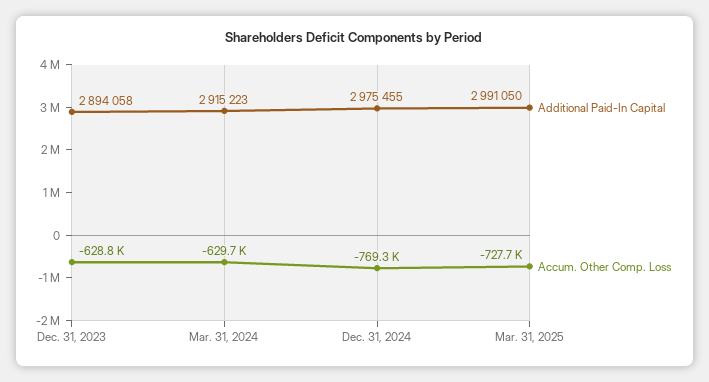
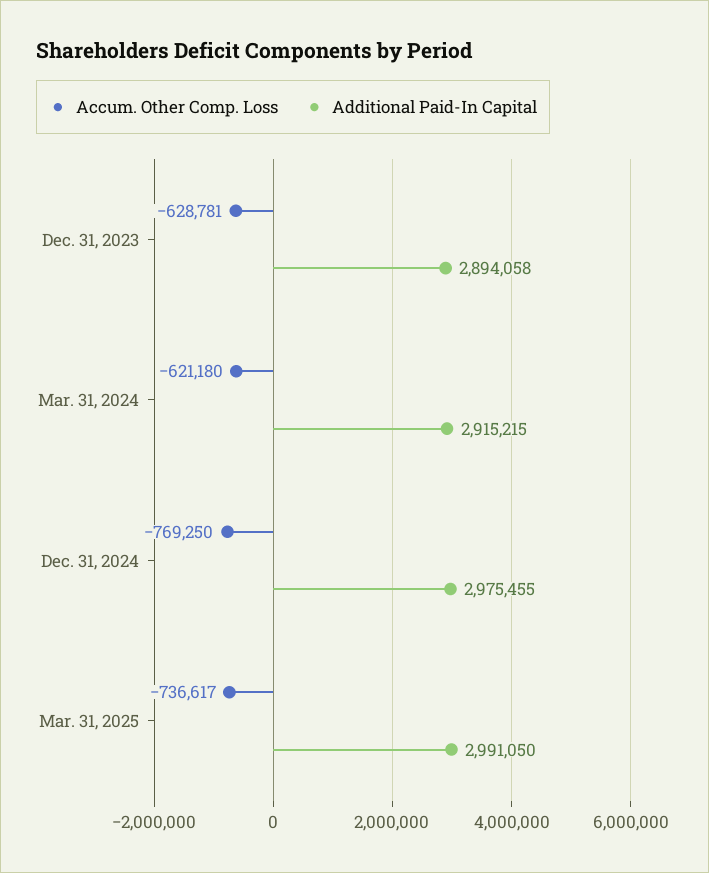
Additional Paid-In Capital, Mar. 31, 2024: 2915223 -> 2915215
Accum. Other Comp. Loss, Mar. 31, 2024: -629700 -> -621180
Accum. Other Comp. Loss, Mar. 31, 2025: -727700 -> -736617

